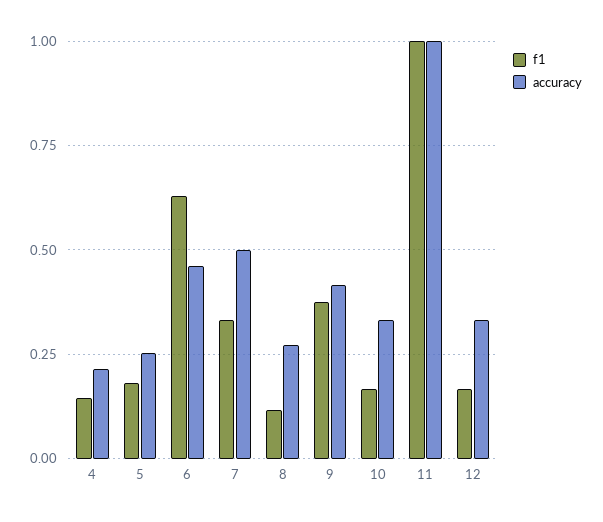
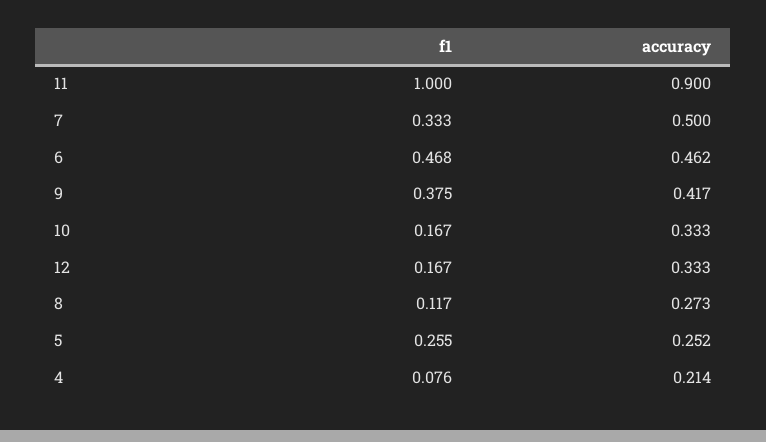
f1, 4: 0.15 -> 0.076
f1, 5: 0.175 -> 0.255
f1, 6: 0.625 -> 0.468
accuracy, 11: 1 -> 0.9

